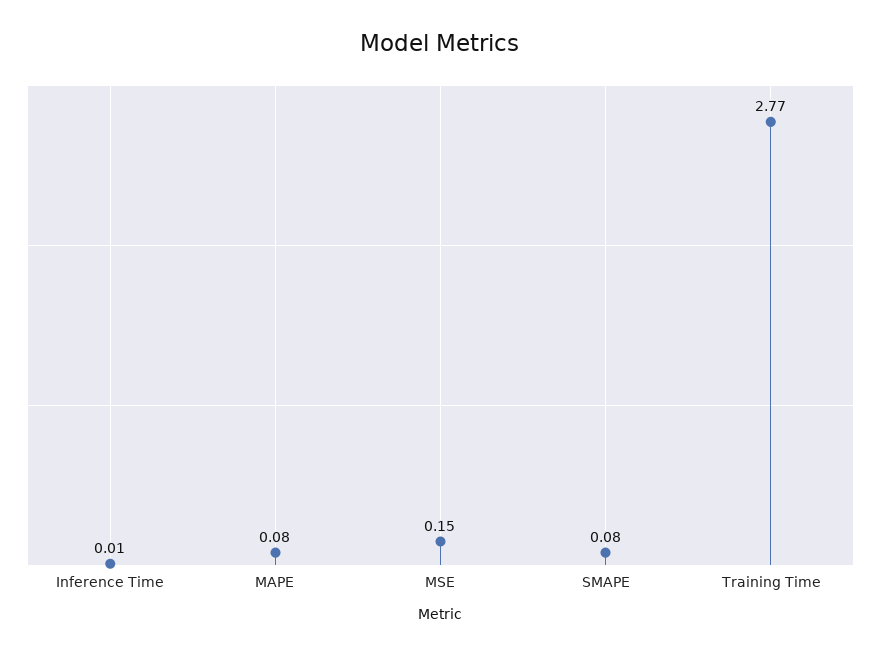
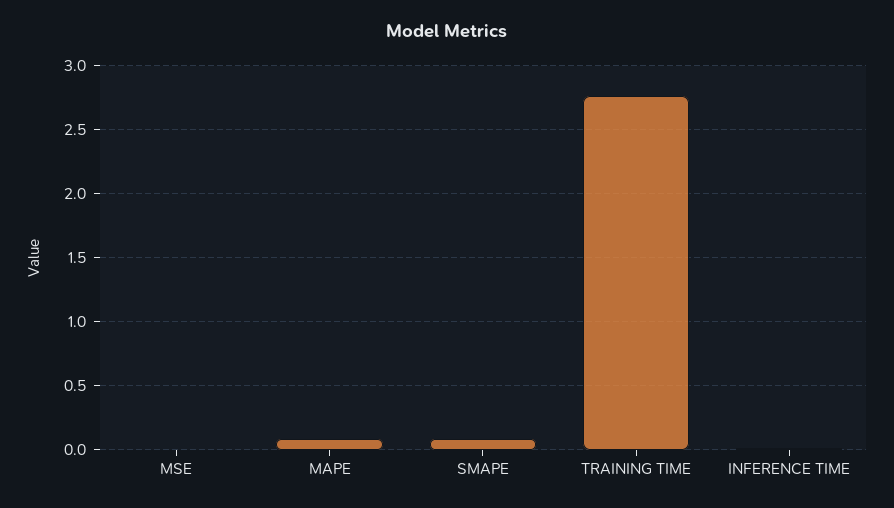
MSE: 0.15 -> 0

